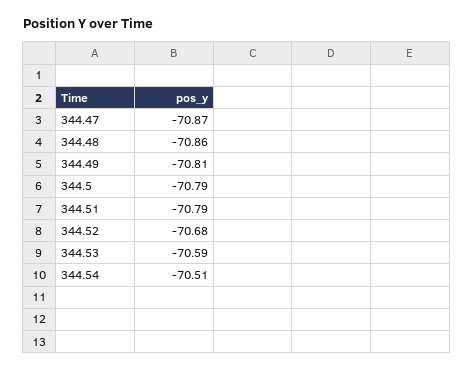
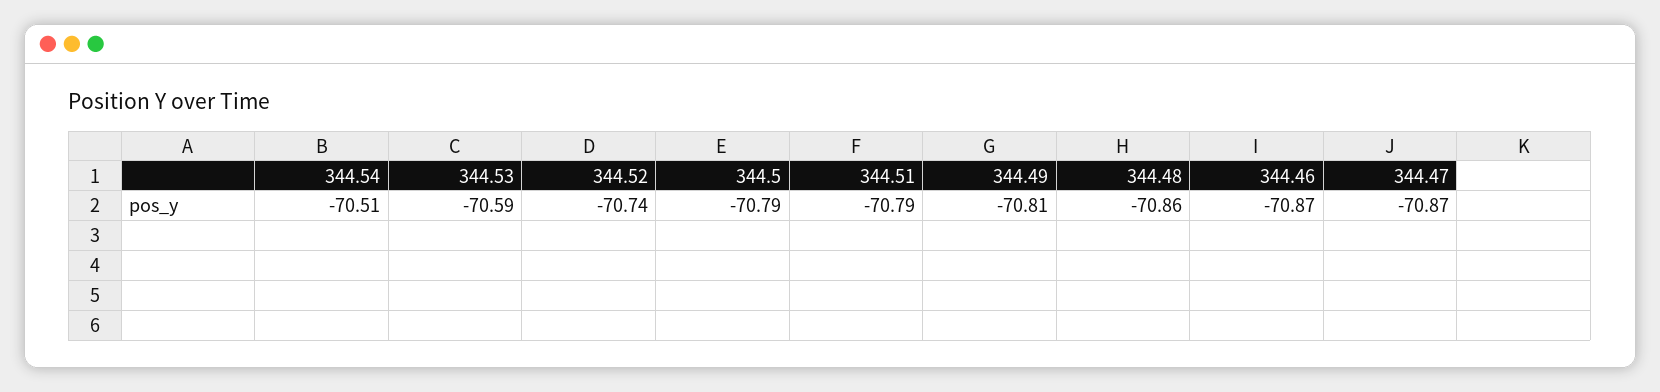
344.52: -70.68 -> -70.74
344.46: none -> -70.87

